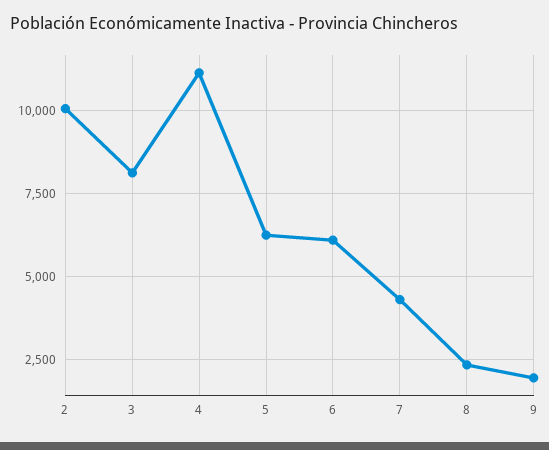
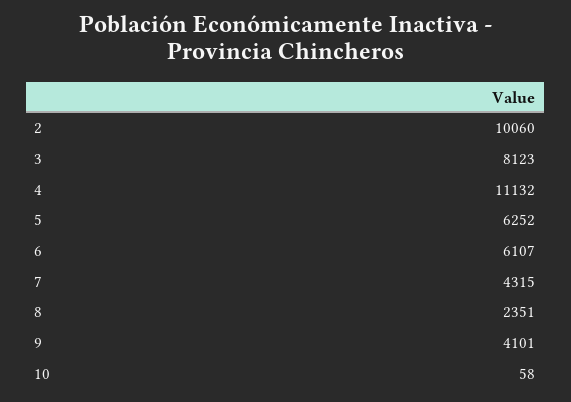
9: 2000 -> 4101
10: none -> 58

